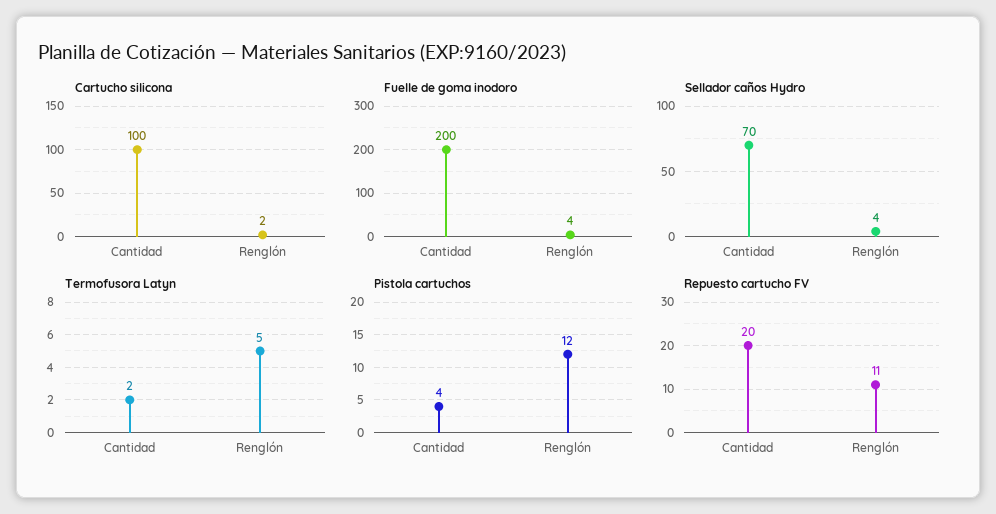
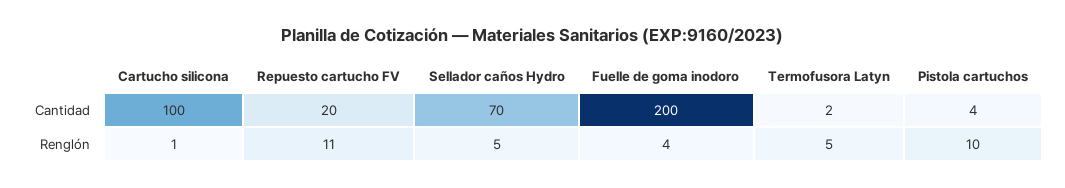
Cartucho silicona, Renglón: 2 -> 1
Sellador caños Hydro, Renglón: 4 -> 5
Pistola cartuchos, Renglón: 12 -> 10

